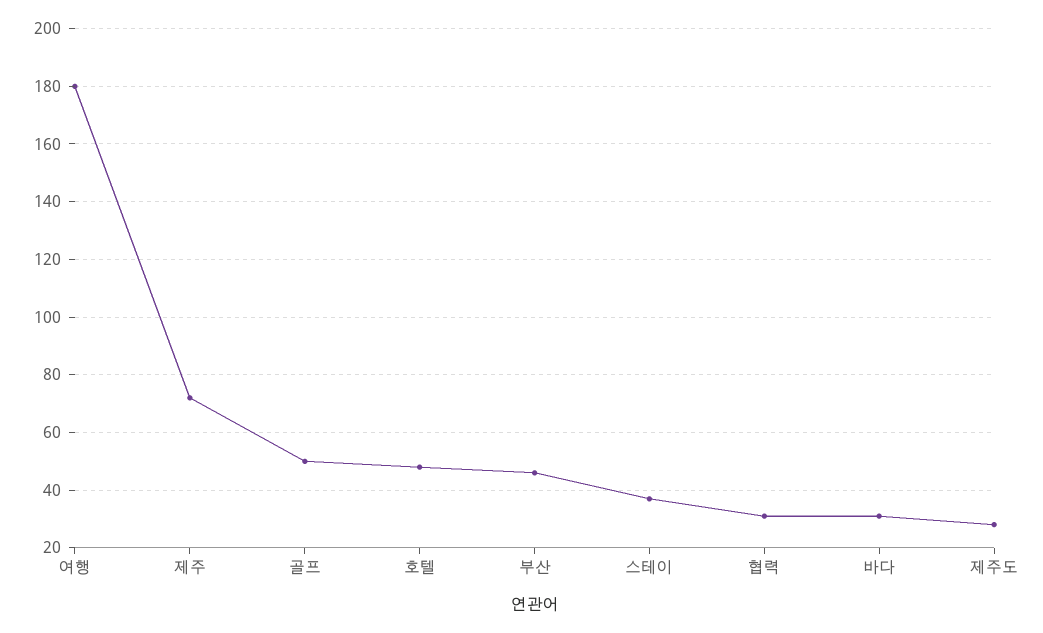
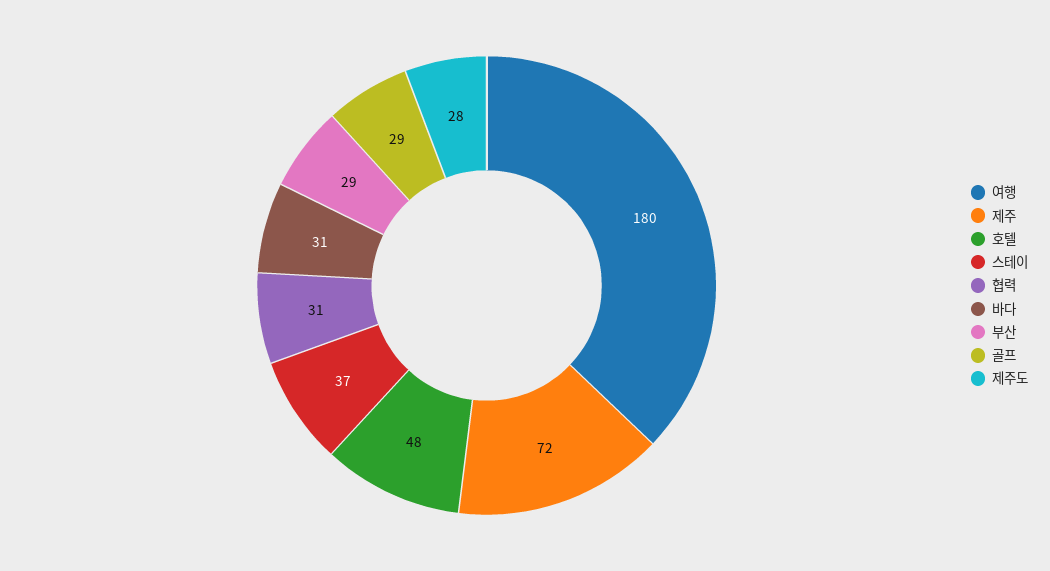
골프: 50 -> 29
부산: 45 -> 29

